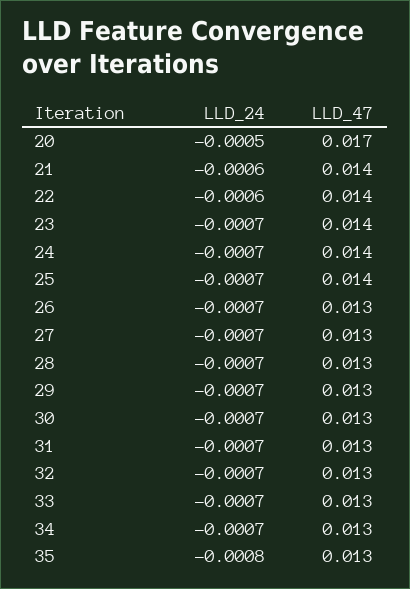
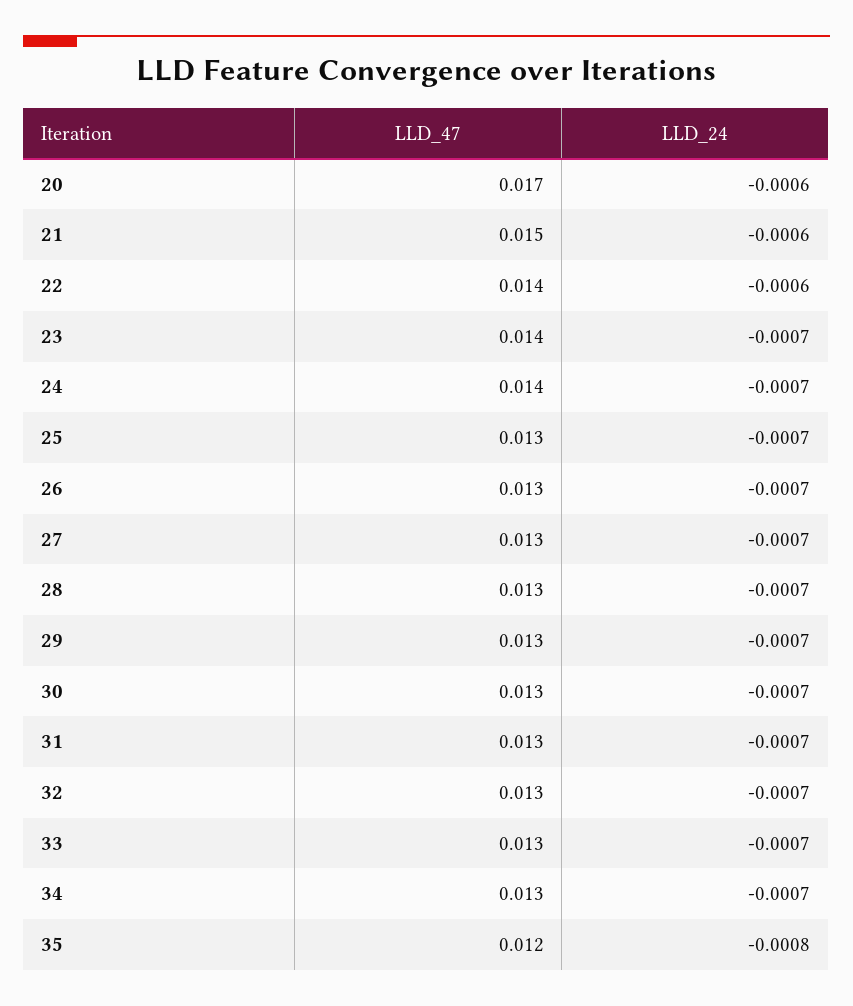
LLD_24, 20: -0.0005 -> -0.0006
LLD_47, 21: 0.014 -> 0.015
LLD_47, 25: 0.014 -> 0.013
LLD_47, 35: 0.013 -> 0.012

